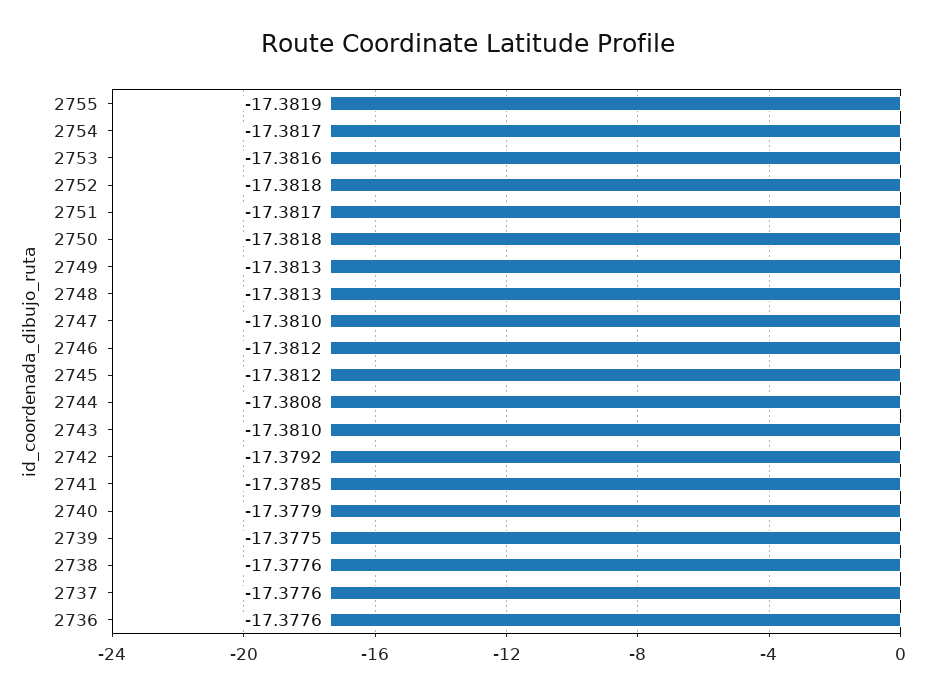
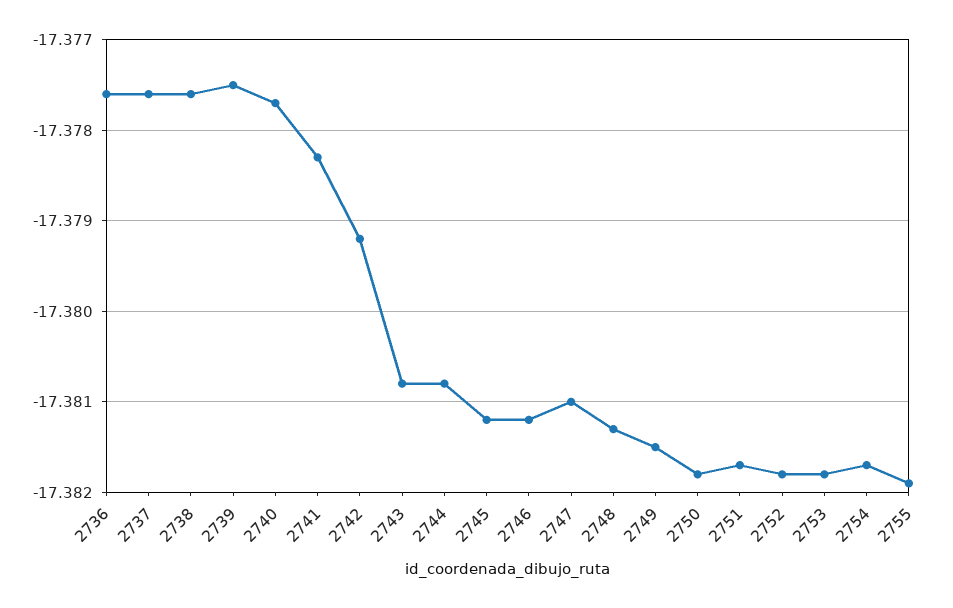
2753: -17.3816 -> -17.3818
2749: -17.3813 -> -17.3815
2743: -17.381 -> -17.3808
2741: -17.3785 -> -17.3783
2740: -17.3779 -> -17.3777

